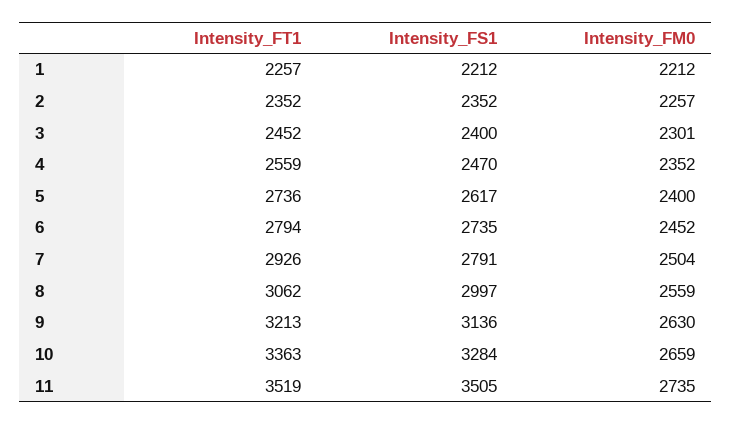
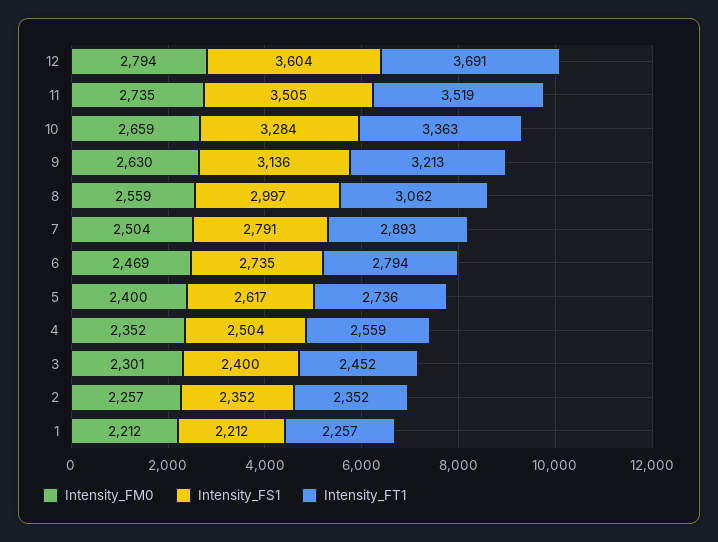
Intensity_FS1, 4: 2470 -> 2504
Intensity_FM0, 6: 2452 -> 2469
Intensity_FT1, 7: 2926 -> 2893
Intensity_FM0, 12: none -> 2794
Intensity_FS1, 12: none -> 3604
Intensity_FT1, 12: none -> 3691

